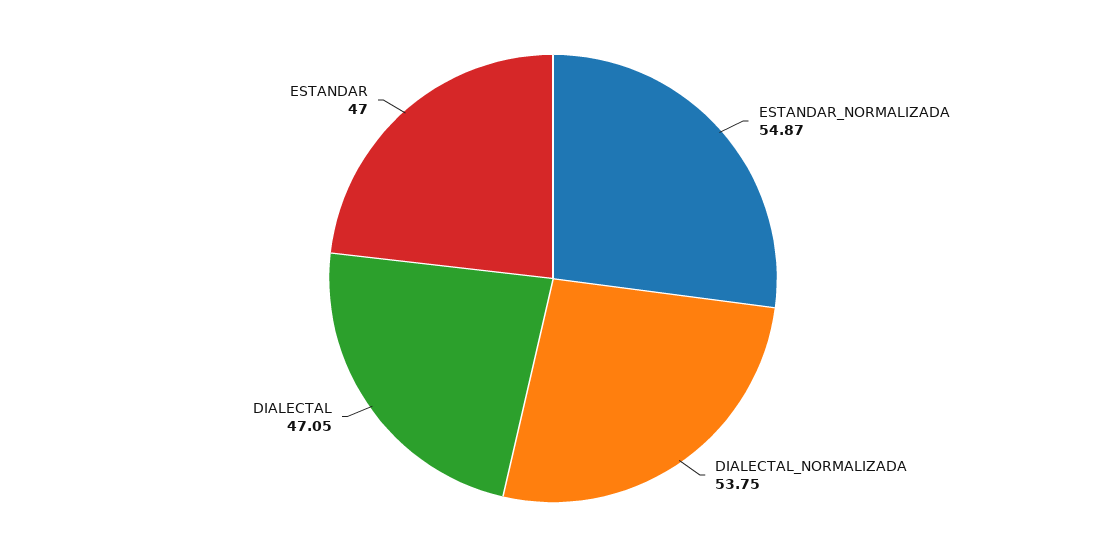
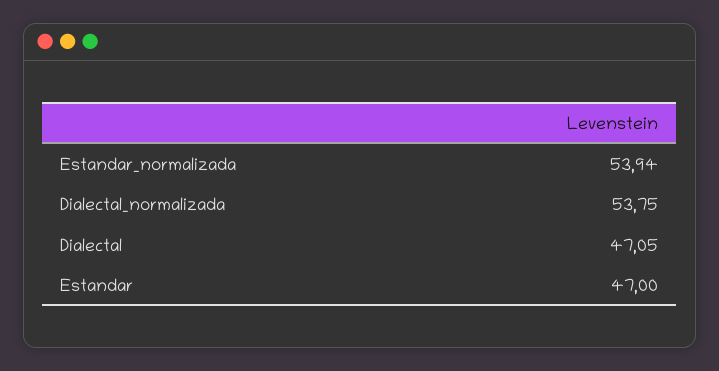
ESTANDAR_NORMALIZADA: 54.87 -> 53.94

